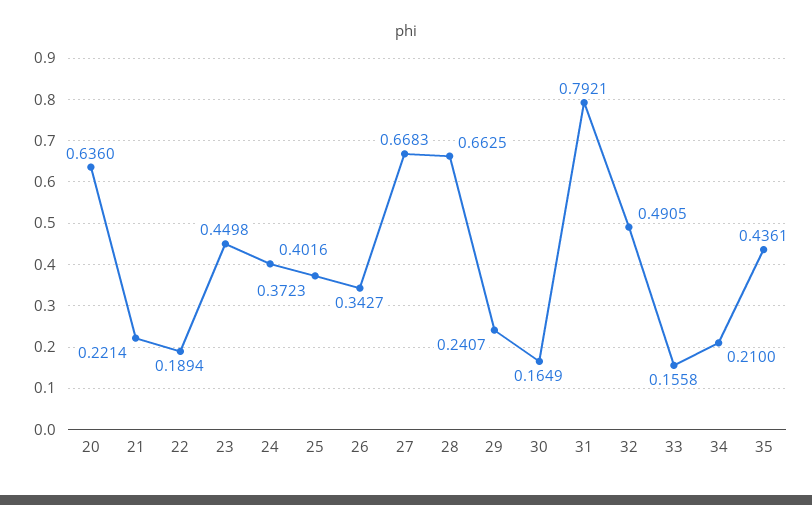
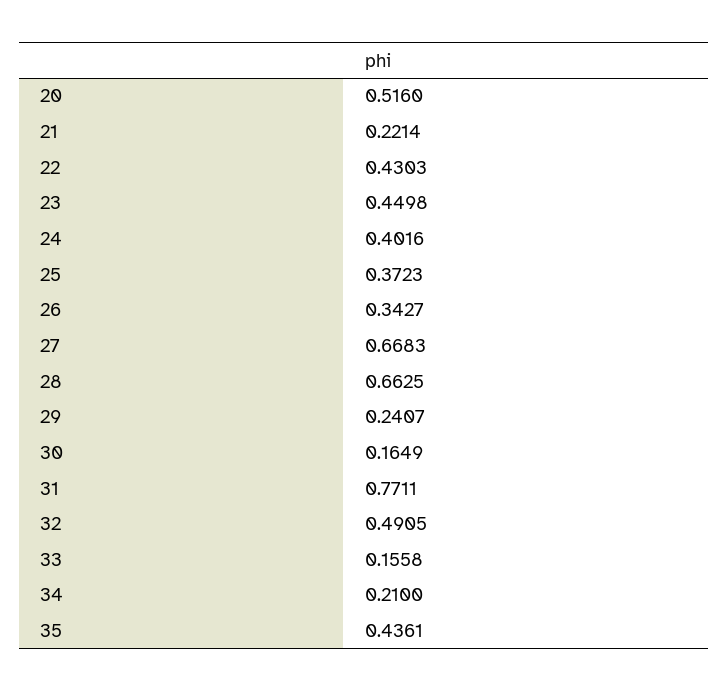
20: 0.636 -> 0.516
22: 0.1894 -> 0.4303
31: 0.7921 -> 0.7711

